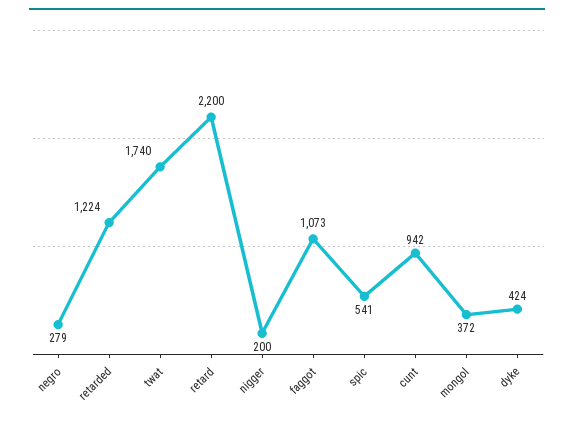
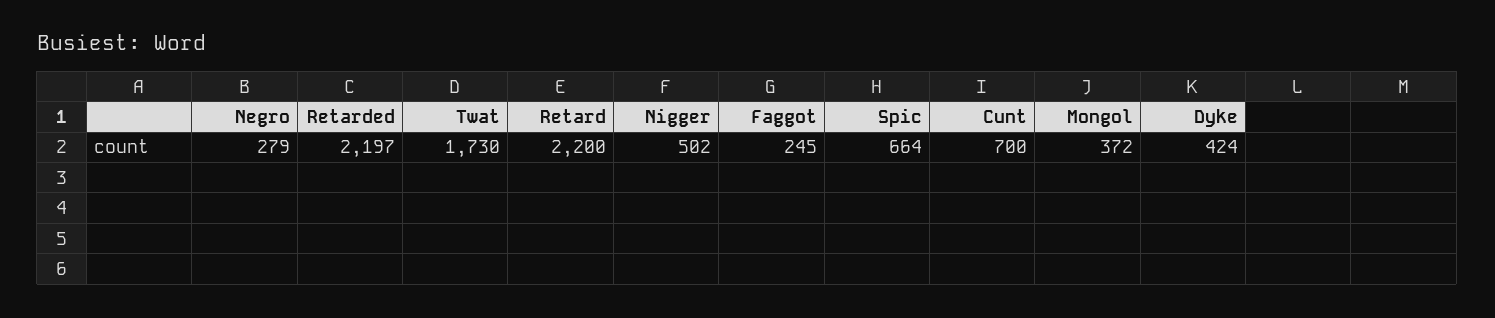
retarded: 1224 -> 2197
twat: 1740 -> 1730
nigger: 200 -> 502
faggot: 1073 -> 245
spic: 541 -> 664
cunt: 942 -> 700

